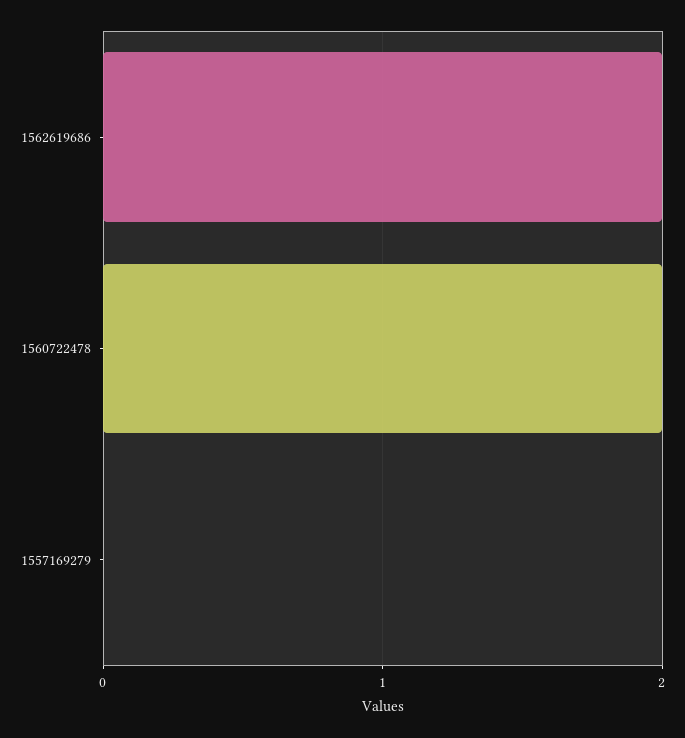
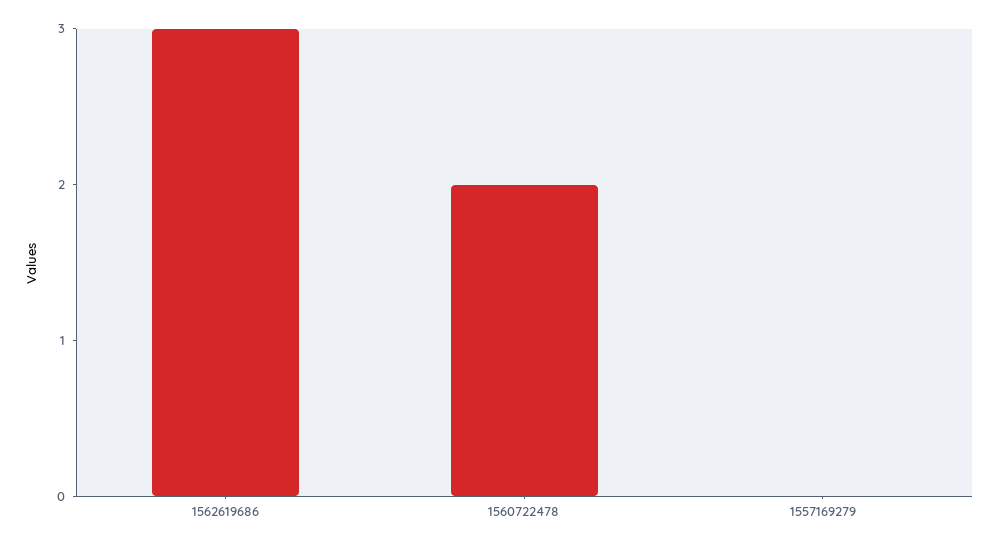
1562619686: 2 -> 3

